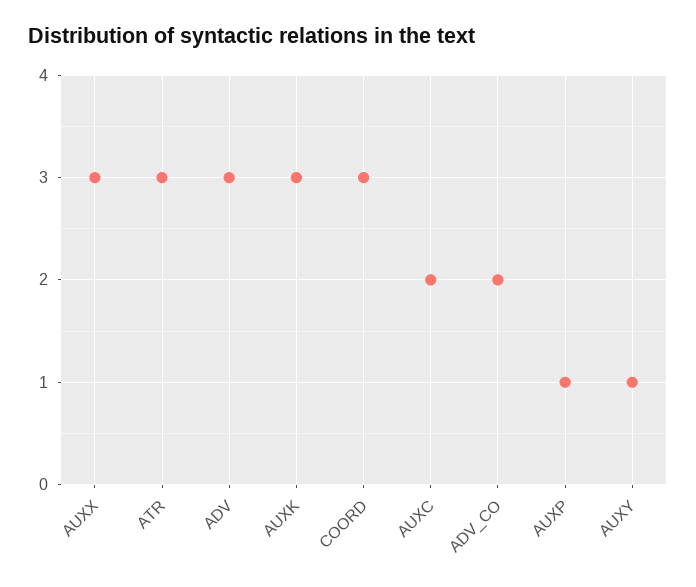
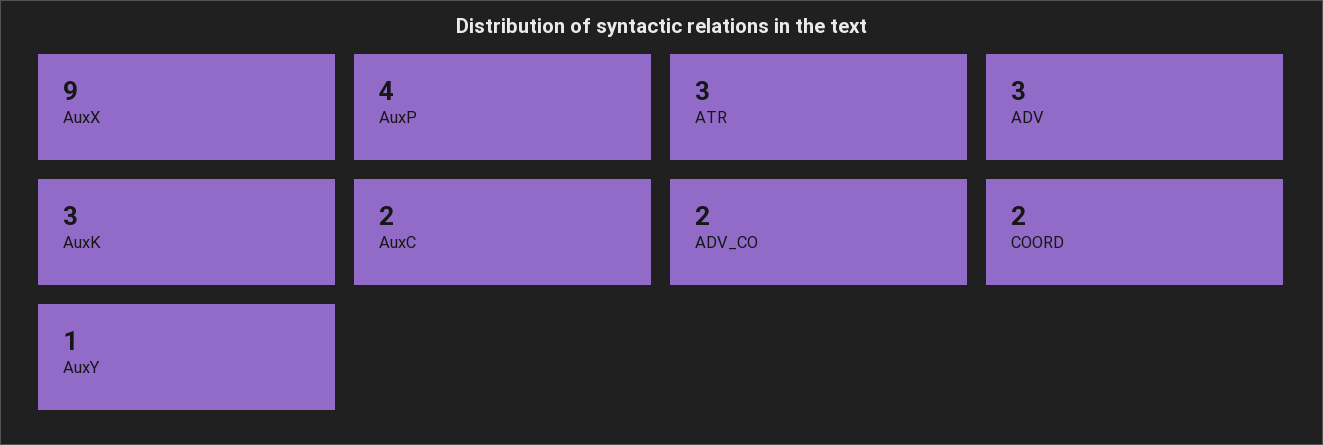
AUXX: 3 -> 9
COORD: 3 -> 2
AUXP: 1 -> 4

